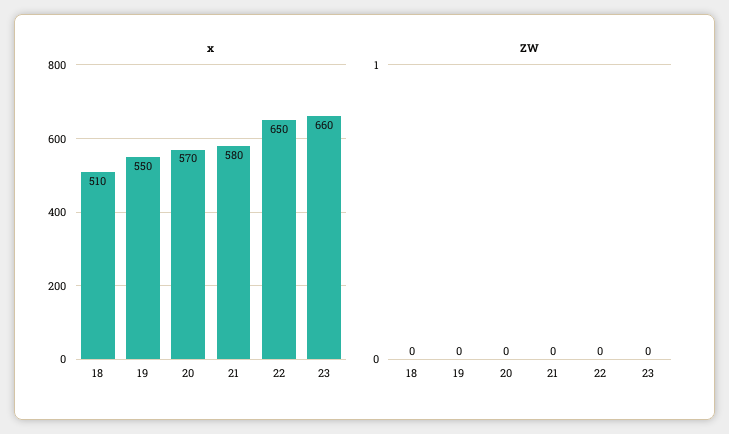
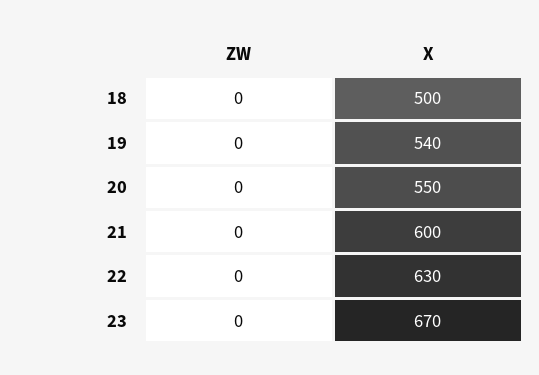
x, 18: 510 -> 500
x, 19: 550 -> 540
x, 20: 570 -> 550
x, 21: 580 -> 600
x, 22: 650 -> 630
x, 23: 660 -> 670

